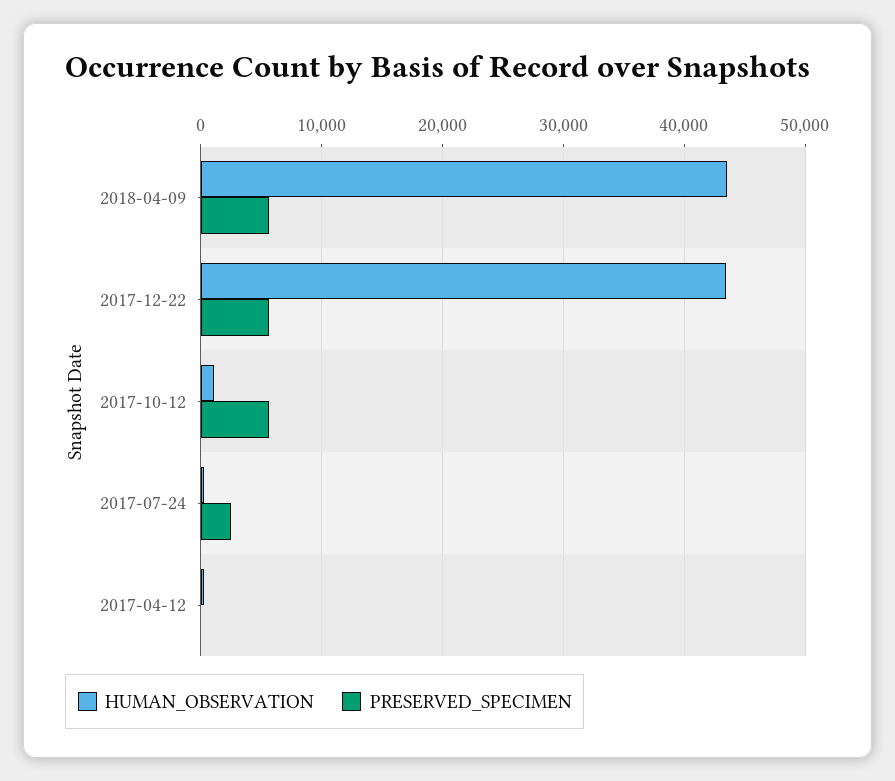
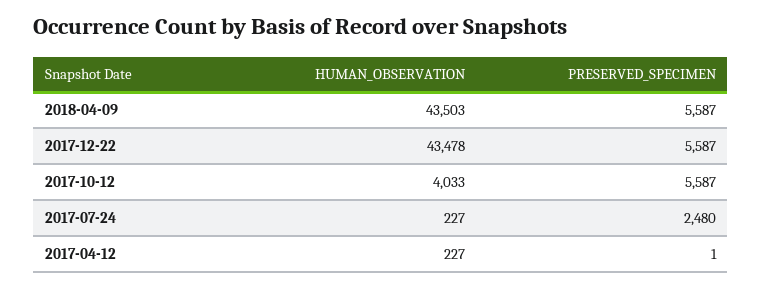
HUMAN_OBSERVATION, 2017-10-12: 1000 -> 4033

